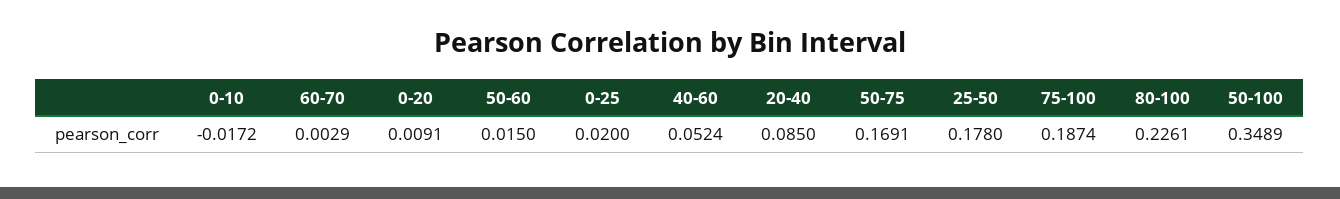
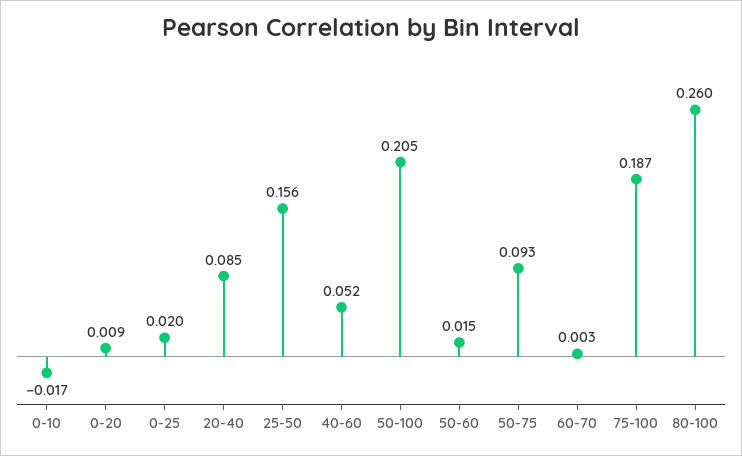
50-75: 0.1691 -> 0.093
25-50: 0.178 -> 0.156
80-100: 0.2261 -> 0.26
50-100: 0.3489 -> 0.205

